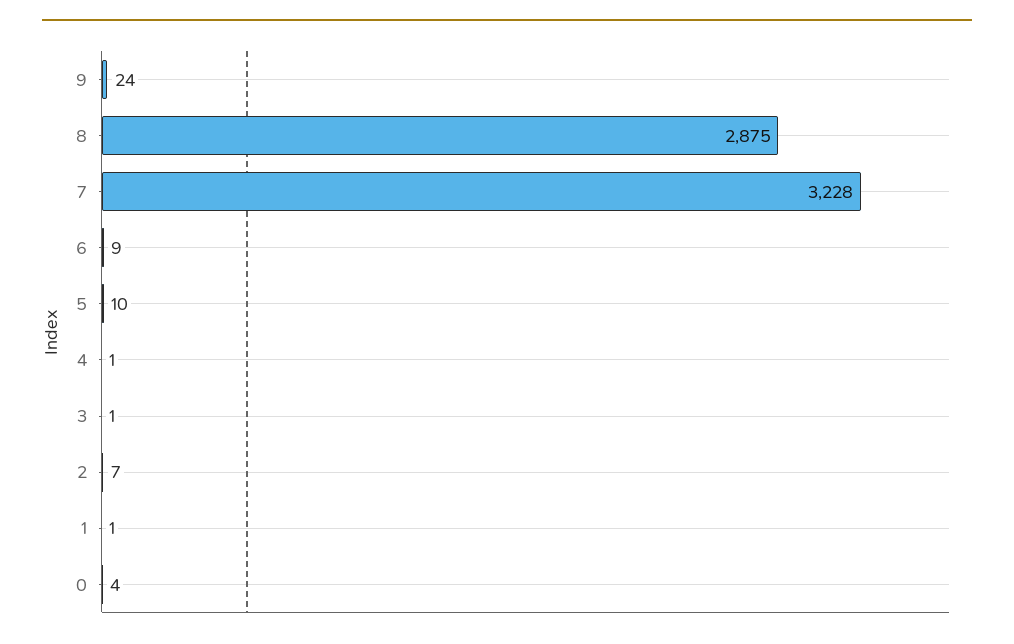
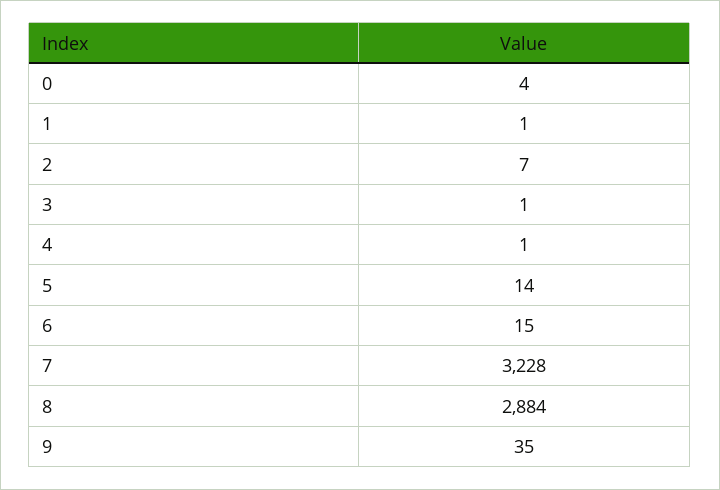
9: 24 -> 35
8: 2875 -> 2884
6: 9 -> 15
5: 10 -> 14

